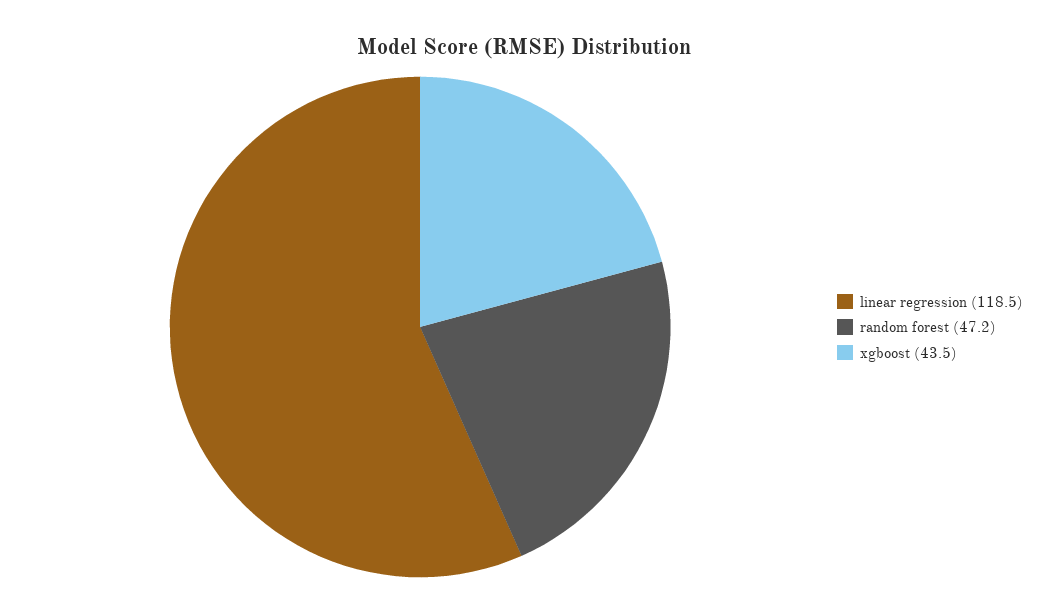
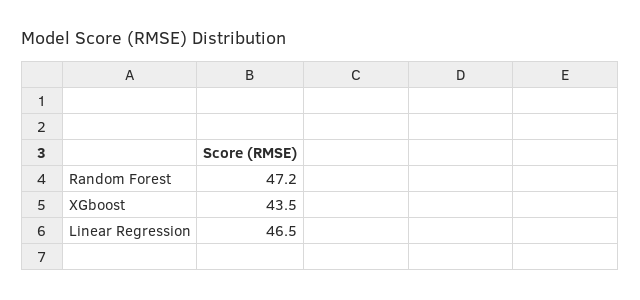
linear regression: 118.5 -> 46.5

